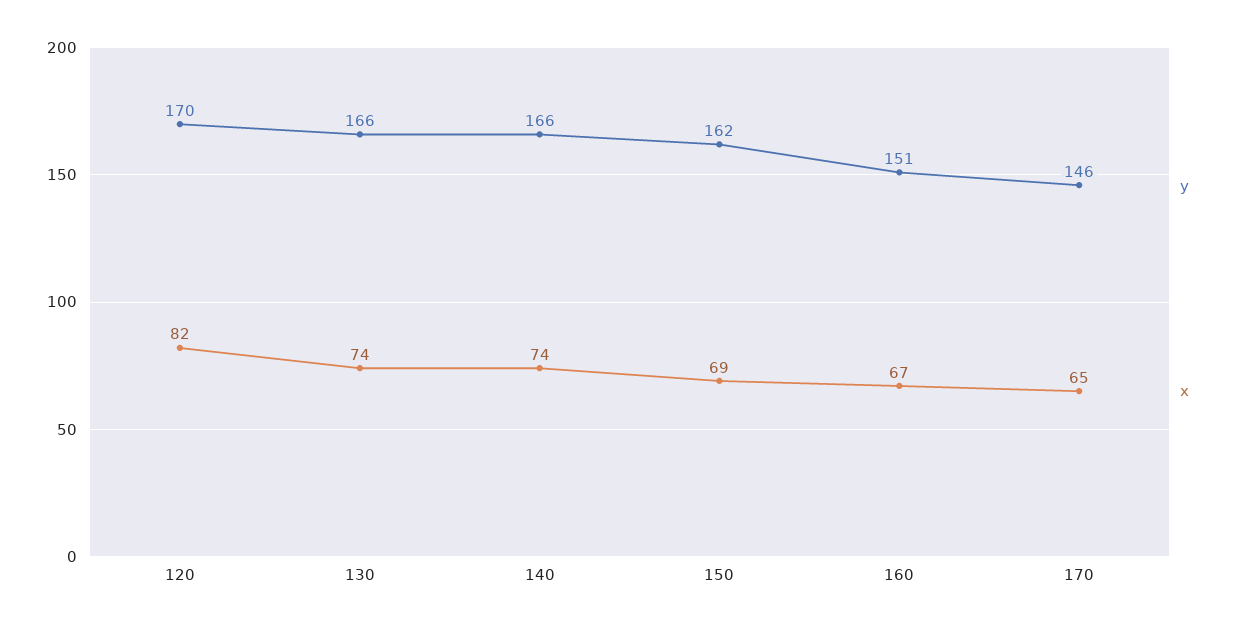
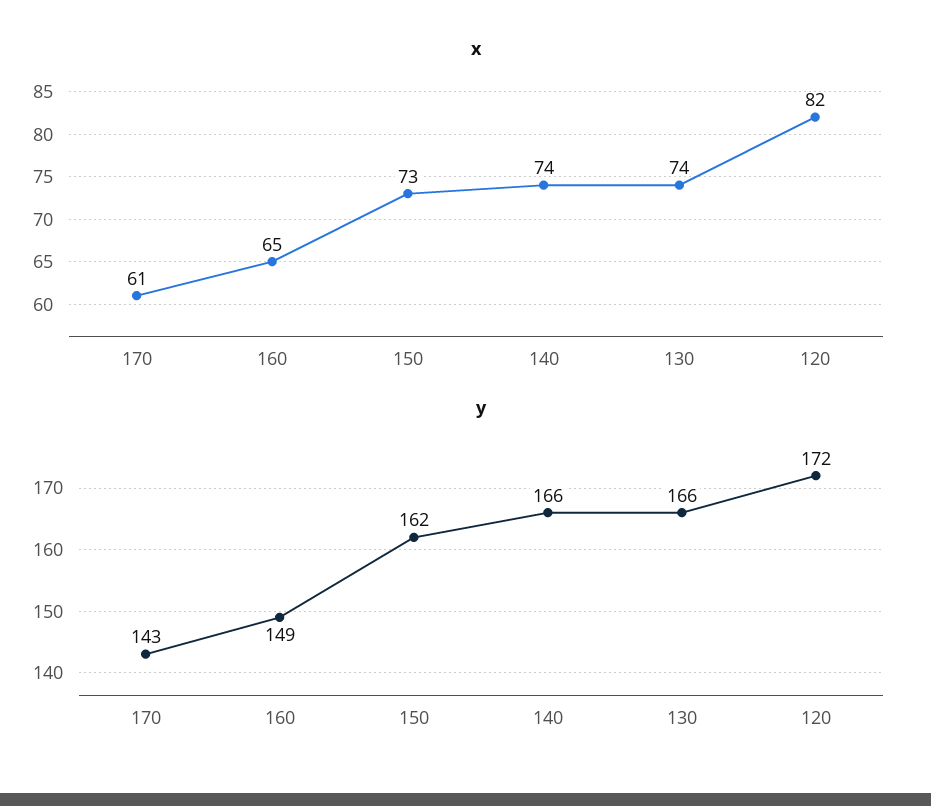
y, 120: 170 -> 172
x, 150: 69 -> 73
y, 160: 151 -> 149
x, 160: 67 -> 65
y, 170: 146 -> 143
x, 170: 65 -> 61

